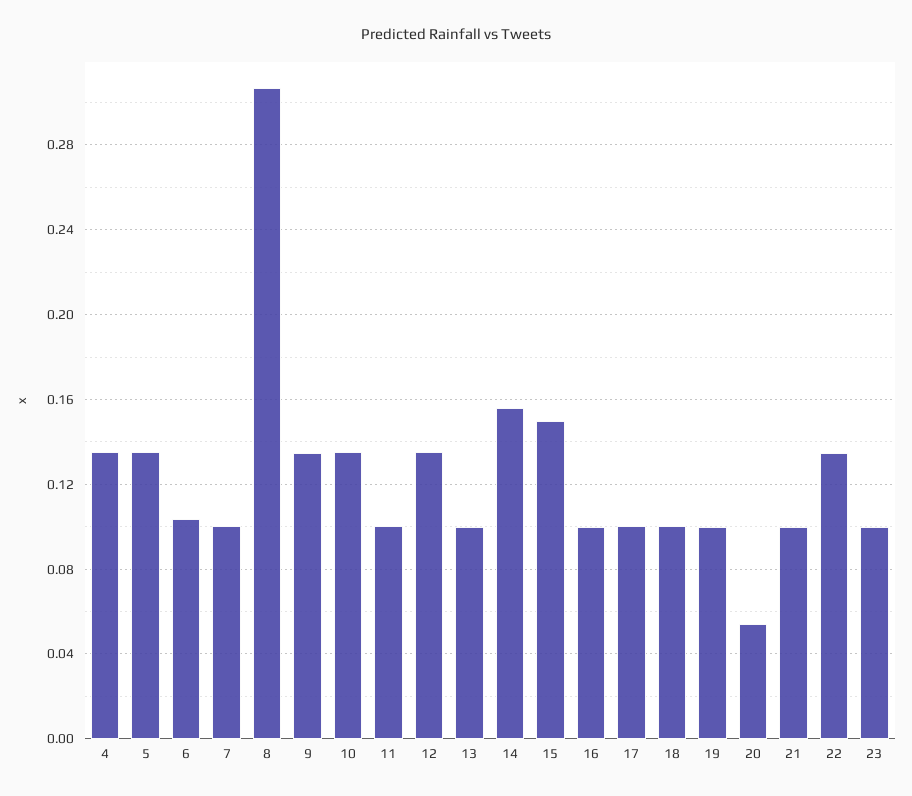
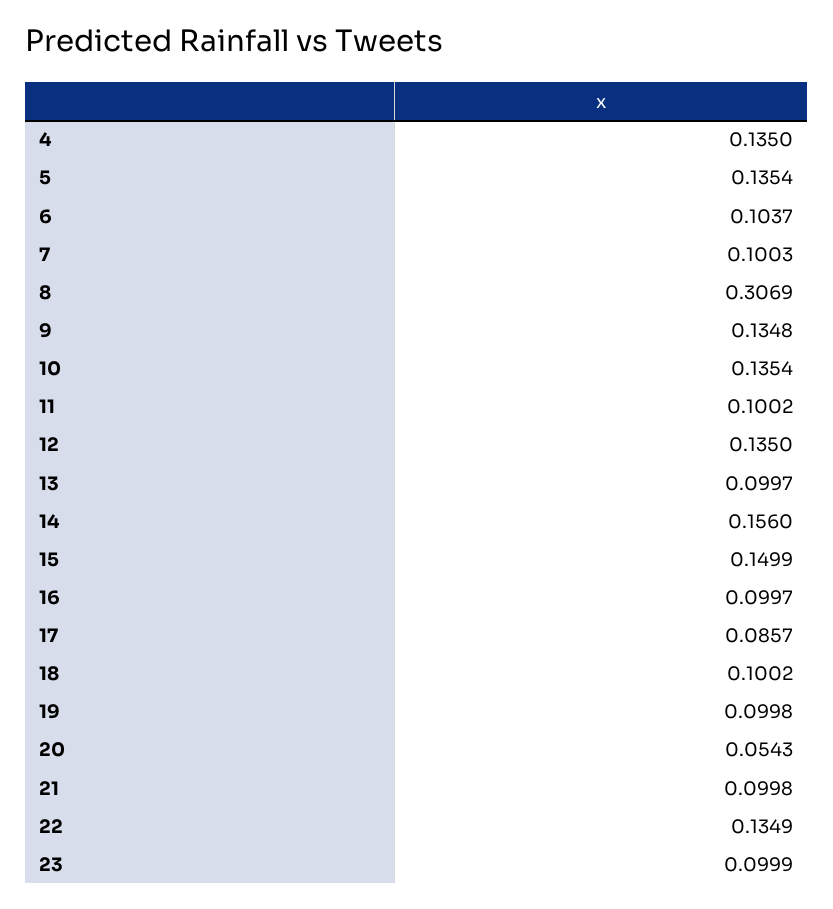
17: 0.1 -> 0.0857

